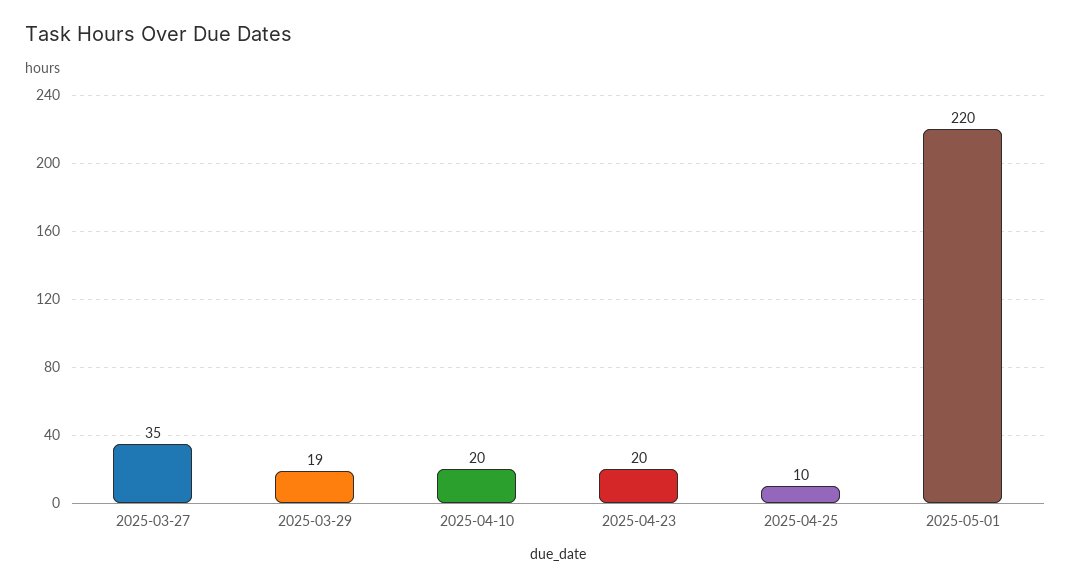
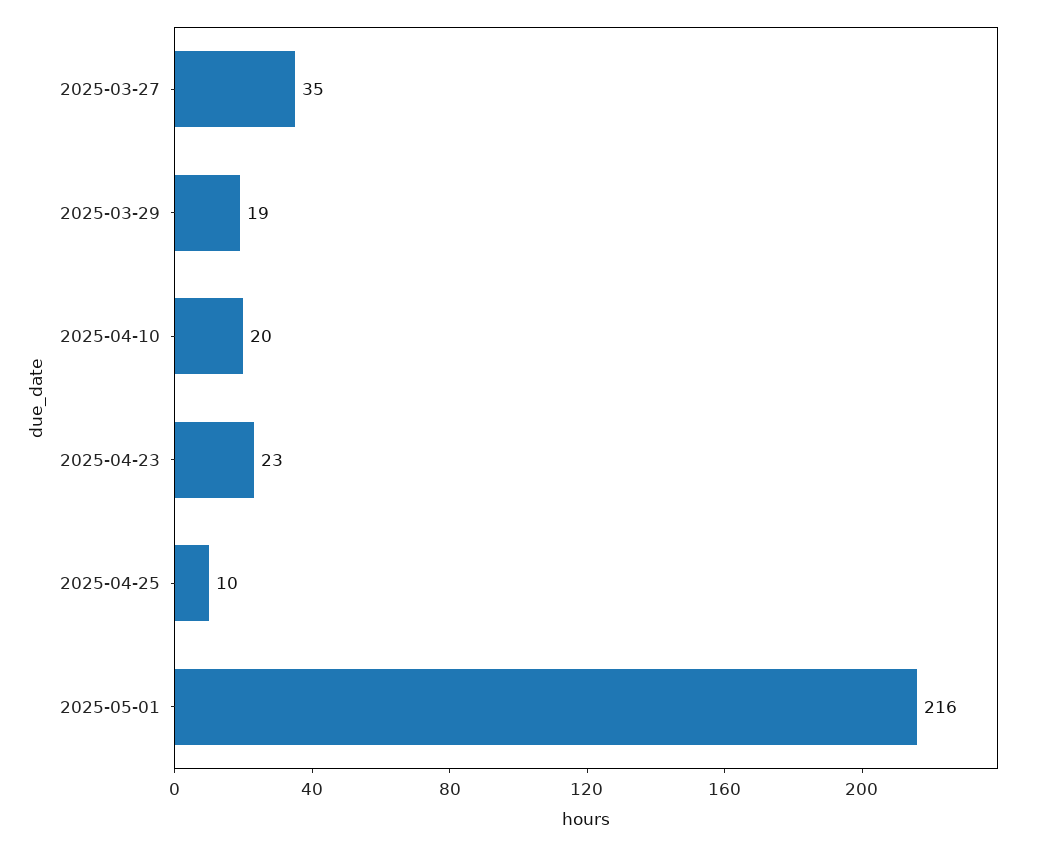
2025-04-23: 20 -> 23
2025-05-01: 220 -> 216

